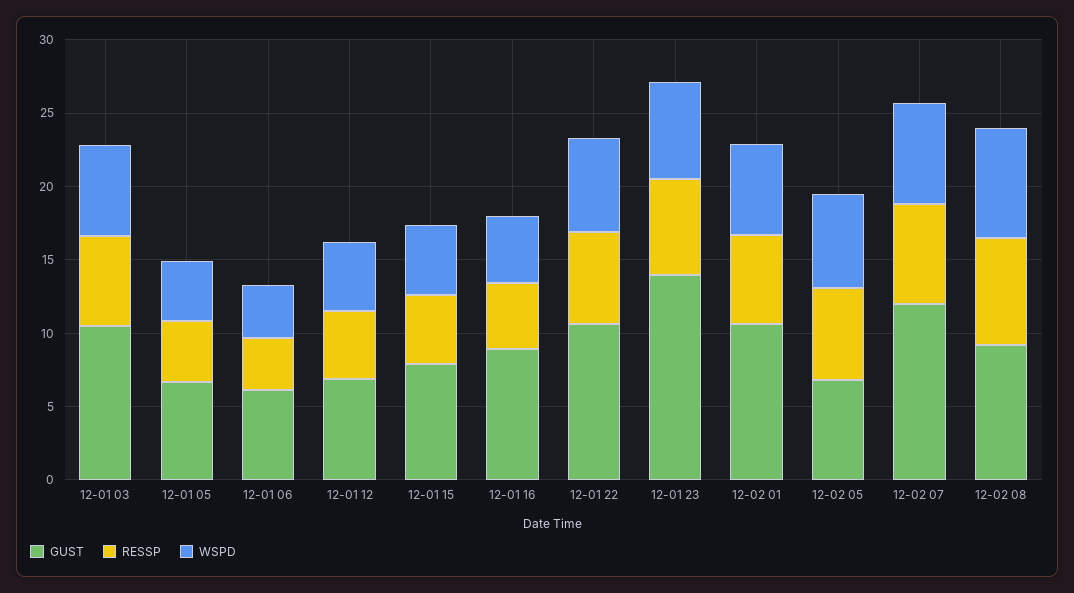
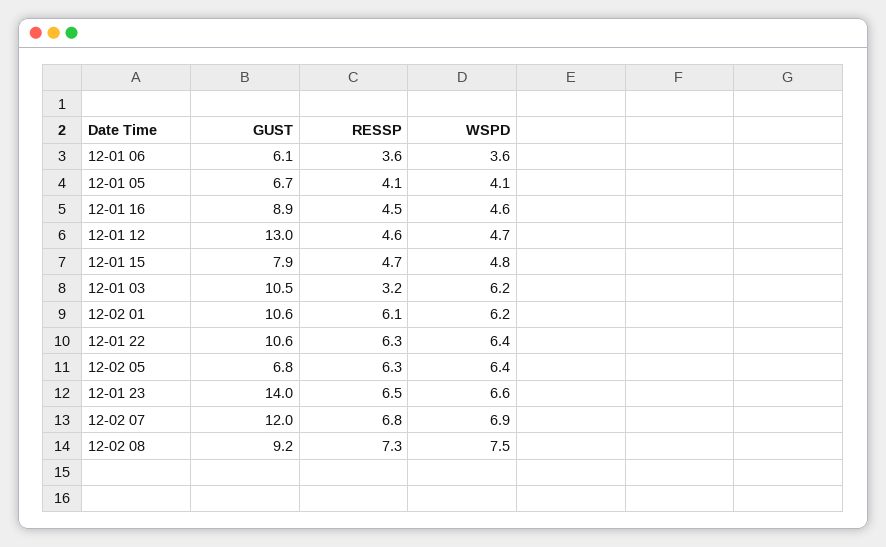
RESSP, 12-01 03: 6 -> 3.2
GUST, 12-01 12: 7 -> 13

